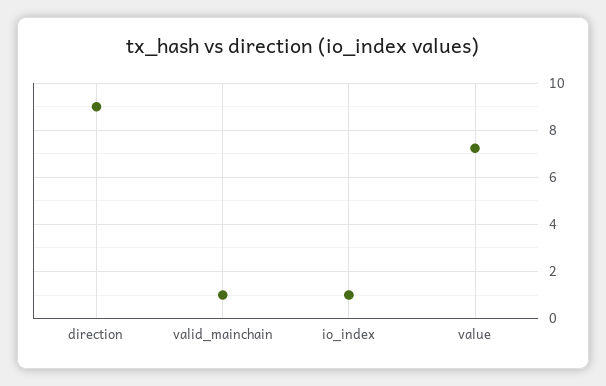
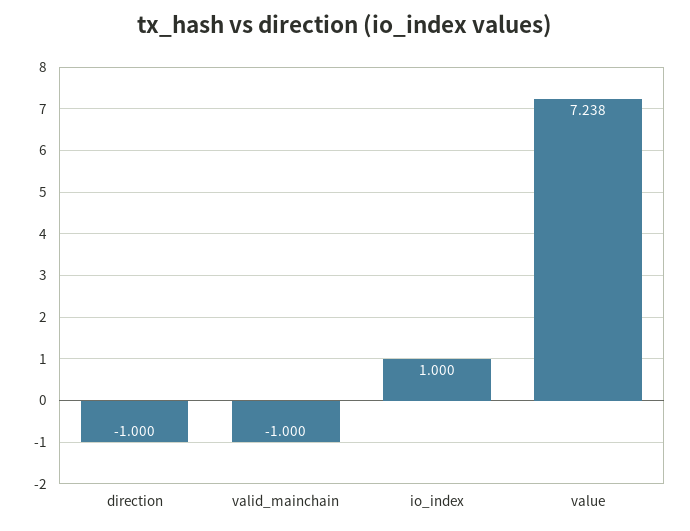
direction: 9 -> -1
valid_mainchain: 1 -> -1

